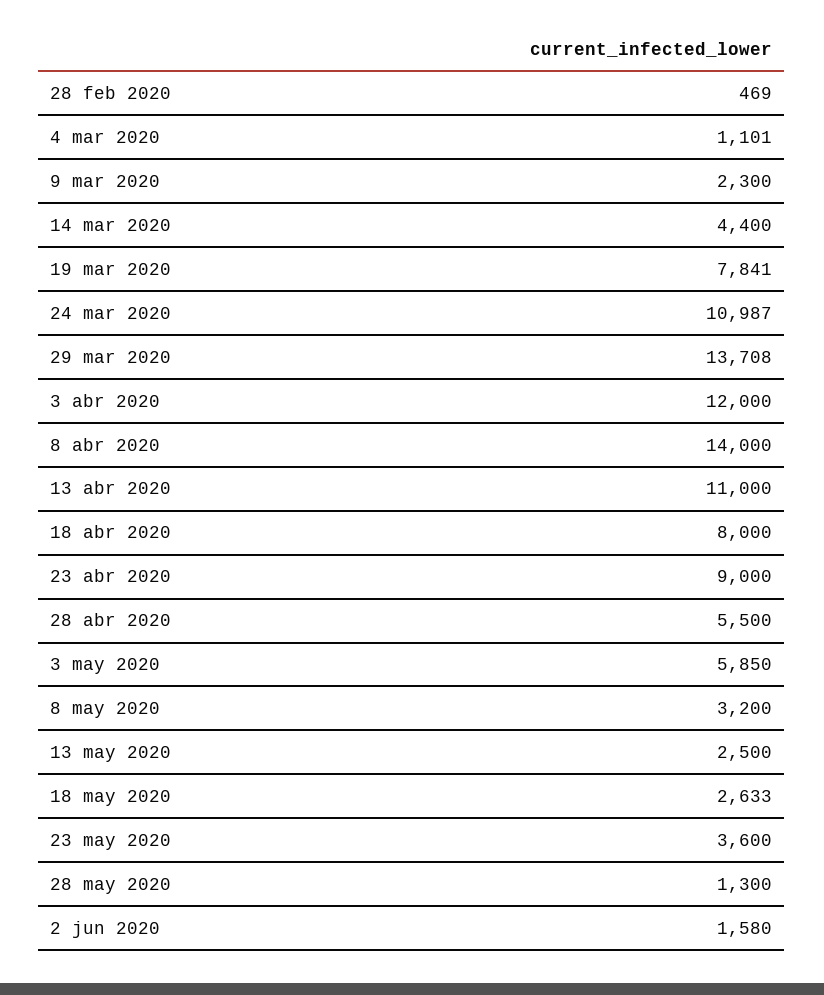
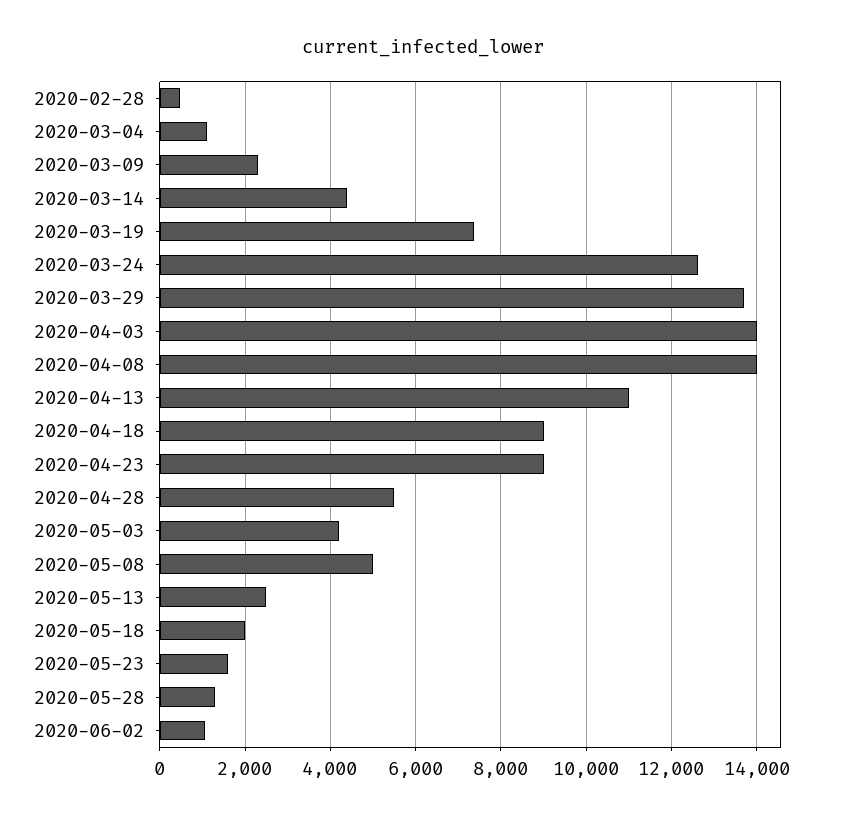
19 mar 2020: 7841 -> 7400
24 mar 2020: 10987 -> 12600
3 abr 2020: 12000 -> 14000
18 abr 2020: 8000 -> 9000
3 may 2020: 5850 -> 4200
8 may 2020: 3200 -> 5000
18 may 2020: 2633 -> 2000
23 may 2020: 3600 -> 1600
2 jun 2020: 1580 -> 1000

